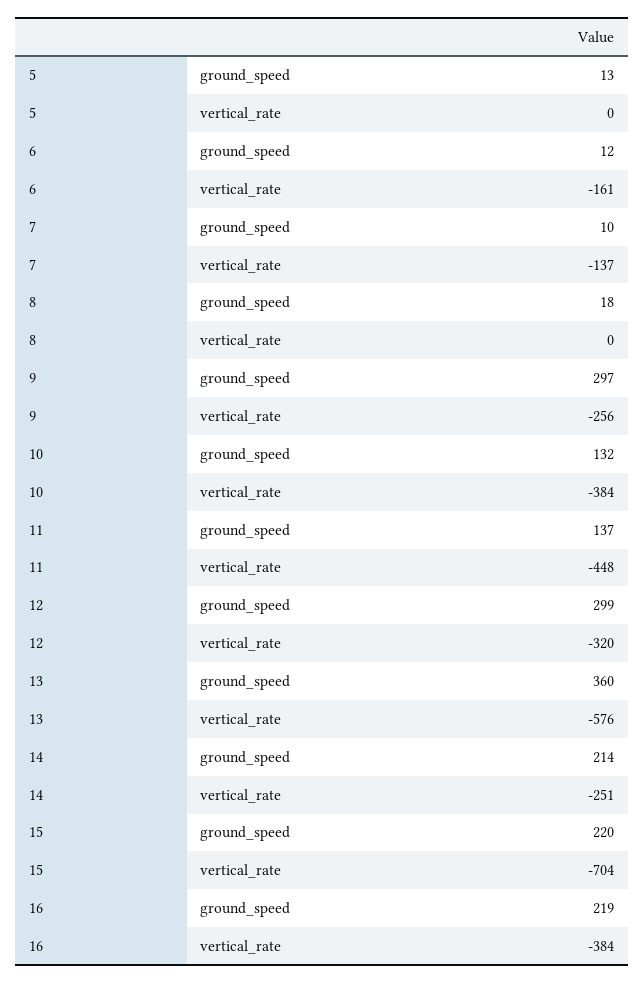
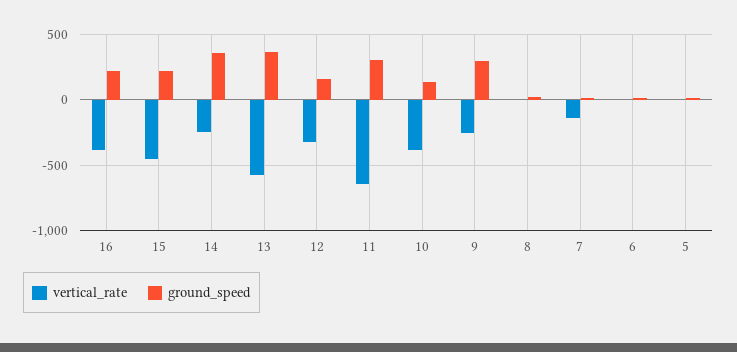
vertical_rate, 6: -161 -> 0
ground_speed, 11: 137 -> 300
vertical_rate, 11: -448 -> -650
ground_speed, 12: 299 -> 150
ground_speed, 14: 214 -> 350
vertical_rate, 15: -704 -> -450

